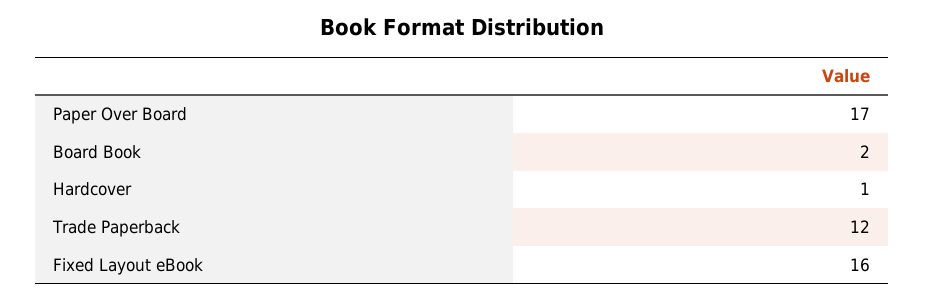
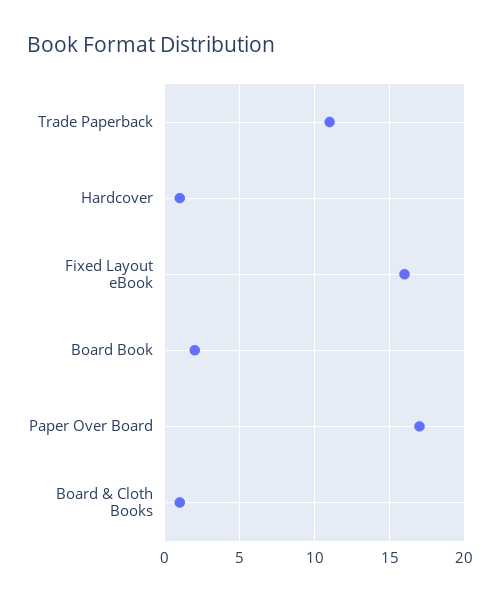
Trade Paperback: 12 -> 11
Board & Cloth Books: none -> 1

